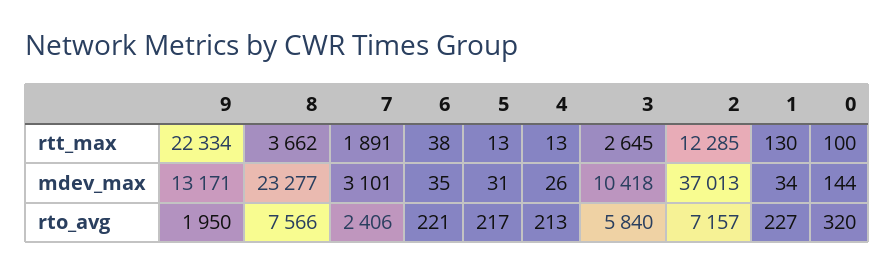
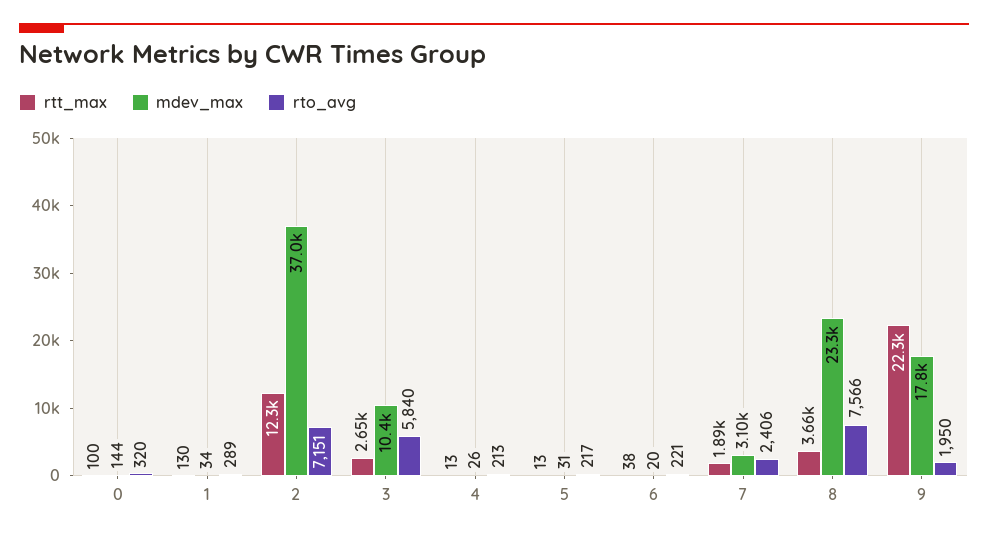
mdev_max, 9: 13171 -> 17800
mdev_max, 6: 35 -> 20
rto_avg, 2: 7157 -> 7151
rto_avg, 1: 227 -> 289

